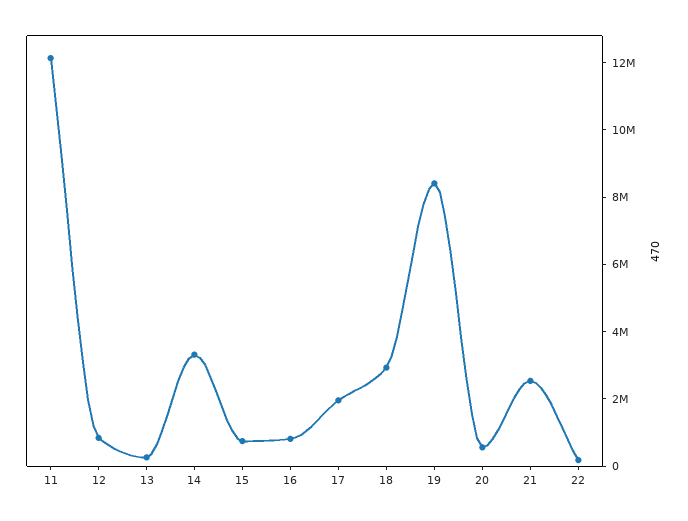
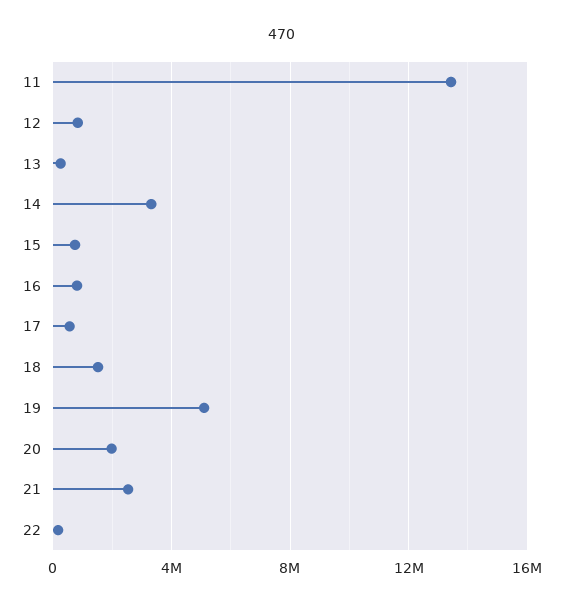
11: 12000000 -> 13500000
17: 2000000 -> 500000
18: 3000000 -> 1500000
19: 8500000 -> 5000000
20: 500000 -> 2000000

